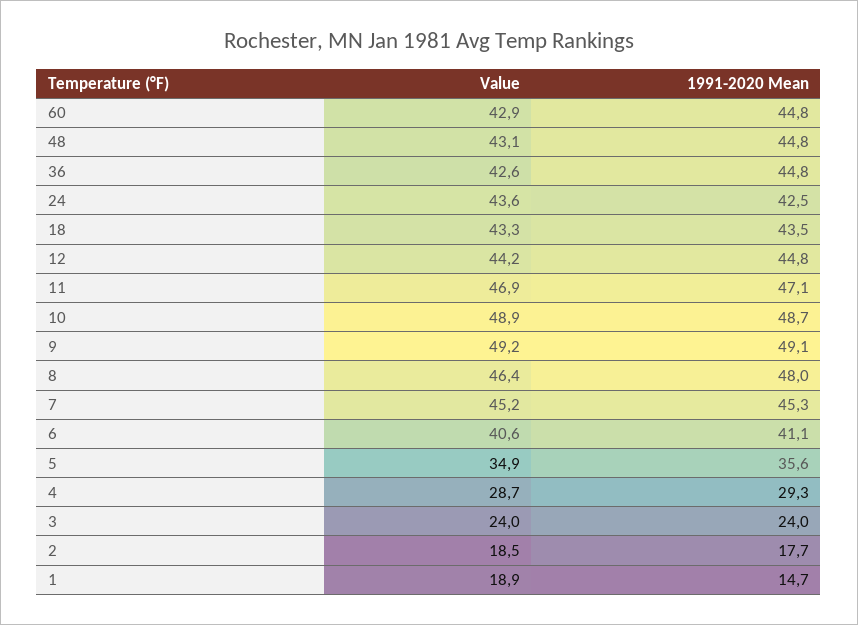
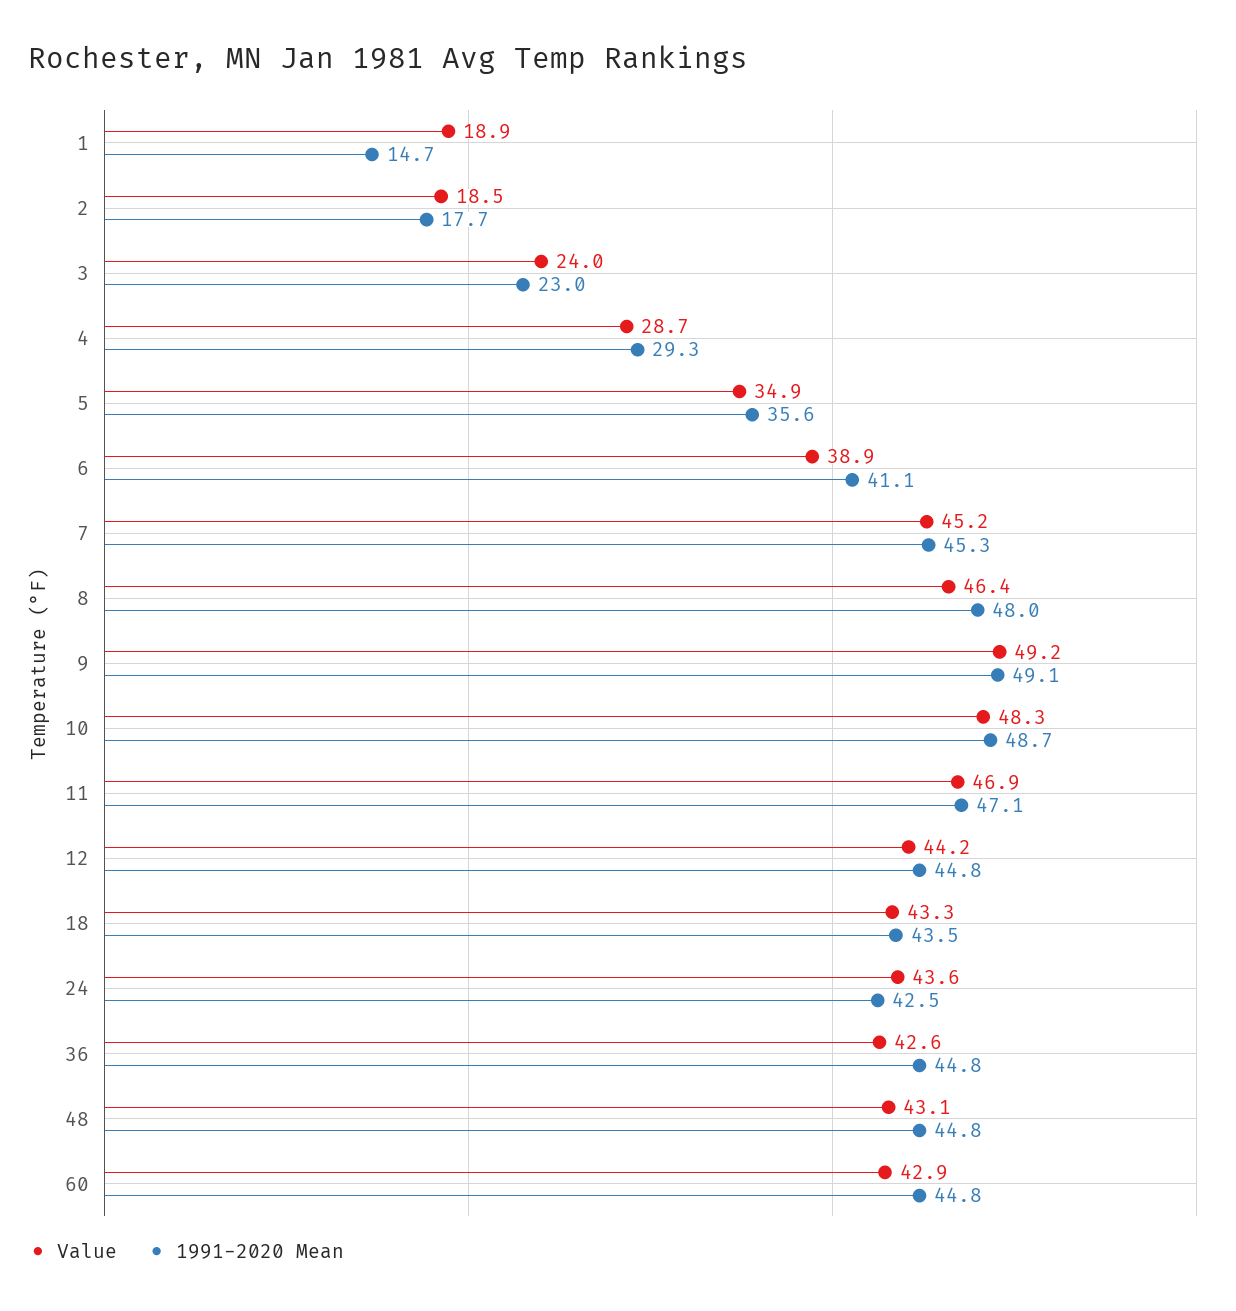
Value, 10: 48.9 -> 48.3
Value, 6: 40.6 -> 38.9
1991-2020 Mean, 3: 24 -> 23

